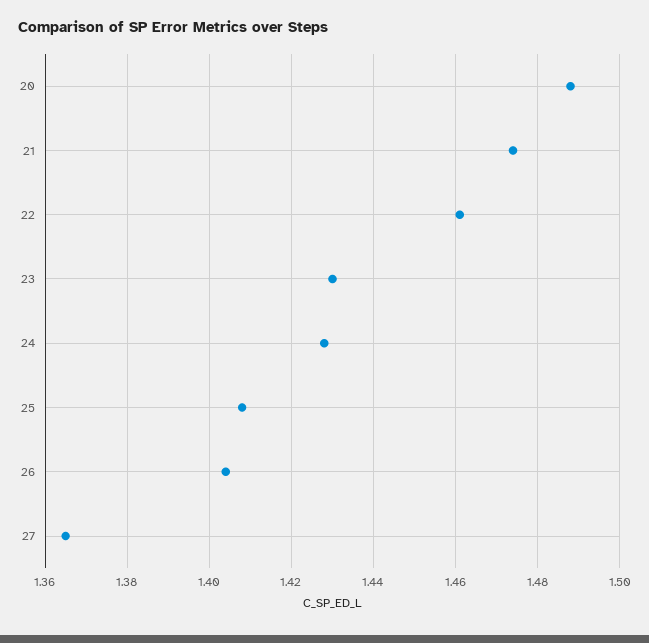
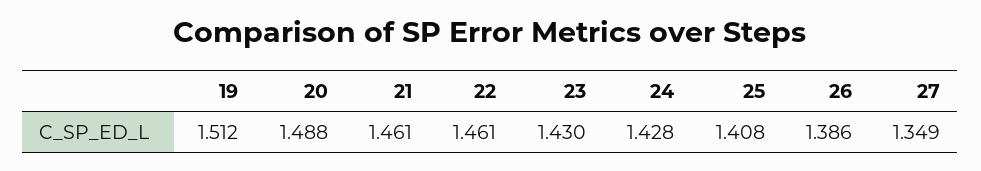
21: 1.475 -> 1.461
26: 1.405 -> 1.386
27: 1.365 -> 1.349
19: none -> 1.512

